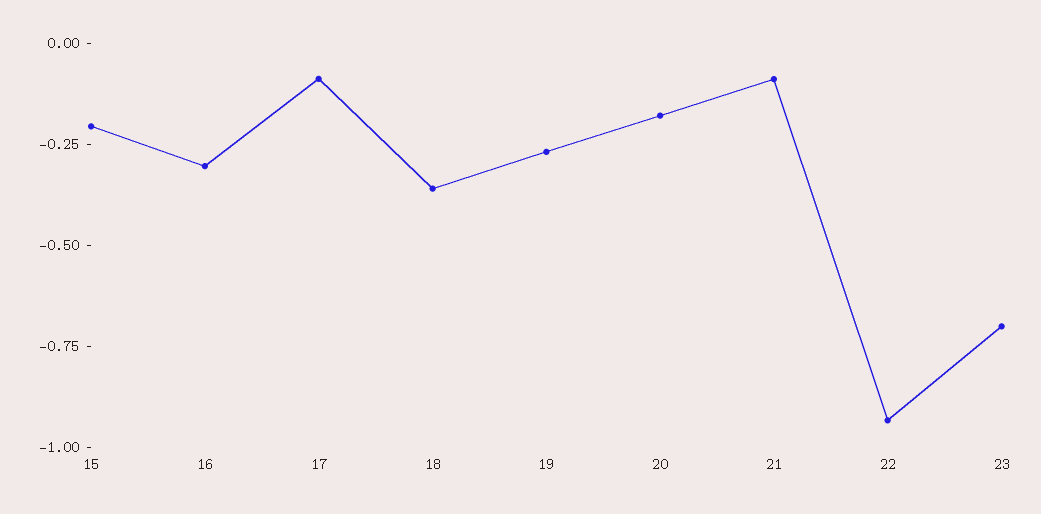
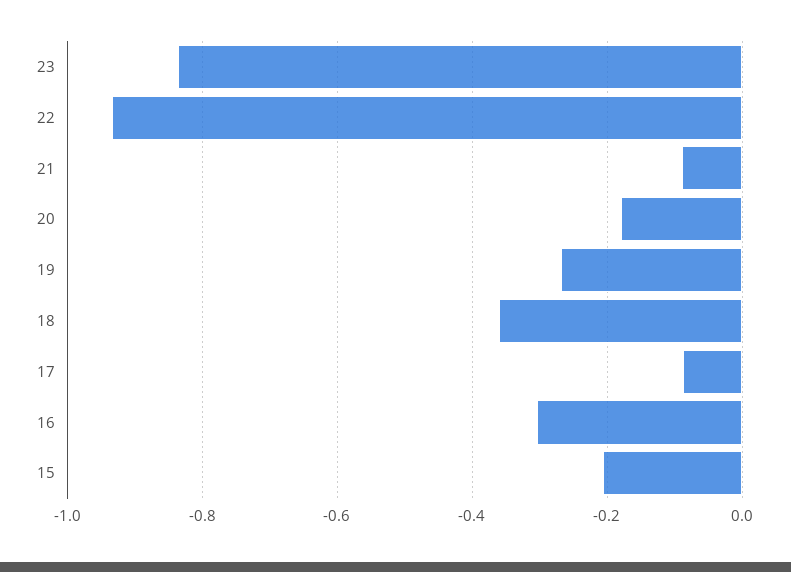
23: -0.7 -> -0.84

